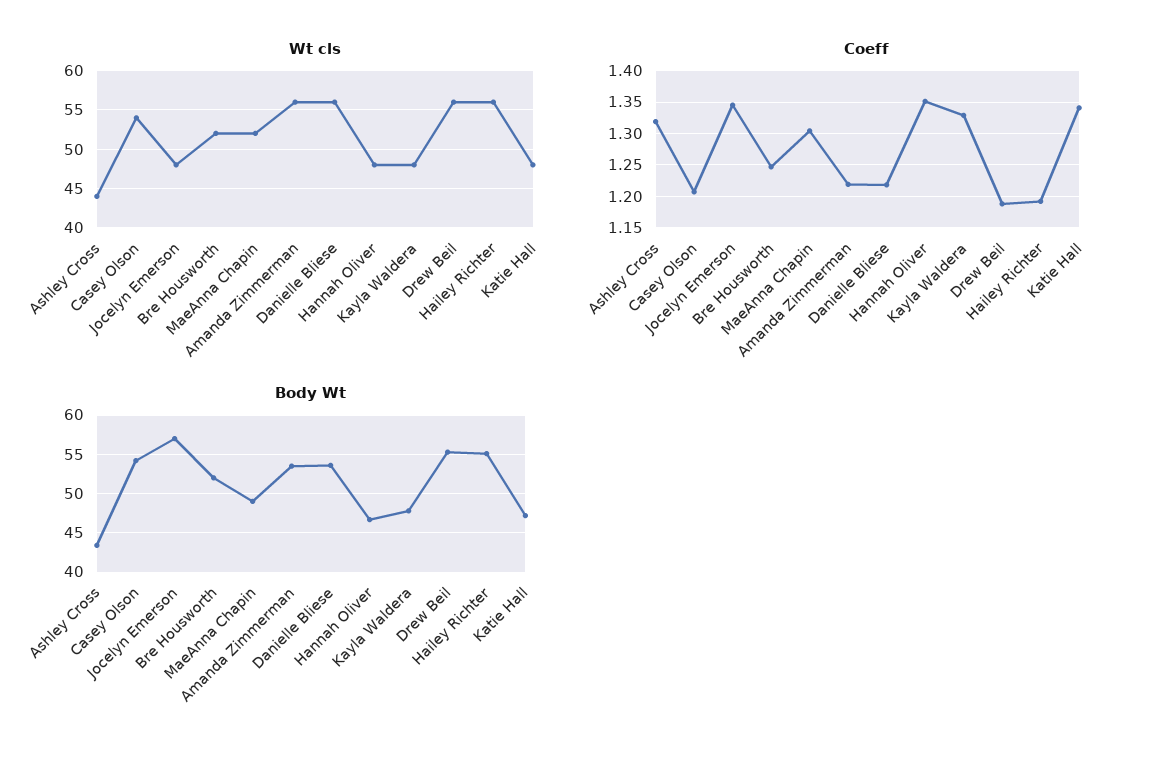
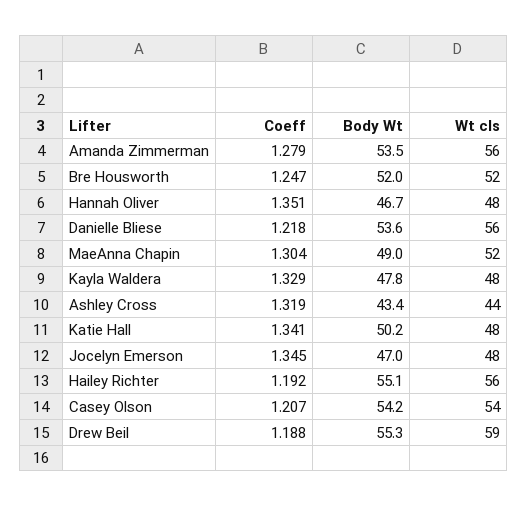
Wt cls, Drew Beil: 56 -> 59
Coeff, Amanda Zimmerman: 1.22 -> 1.279
Body Wt, Jocelyn Emerson: 57 -> 47
Body Wt, Katie Hall: 47 -> 50.2

